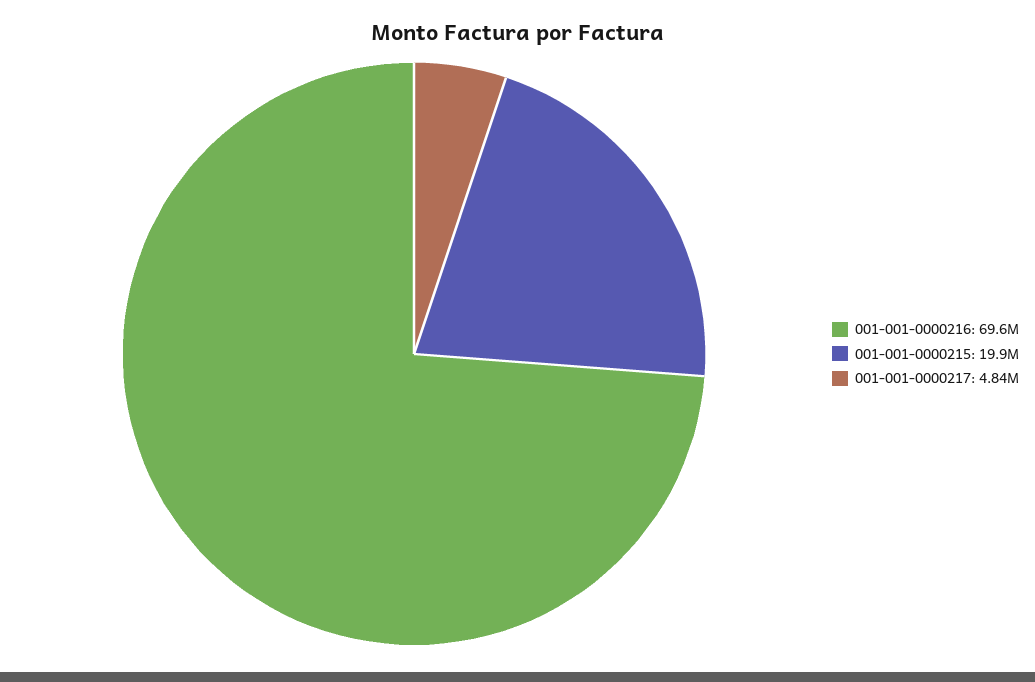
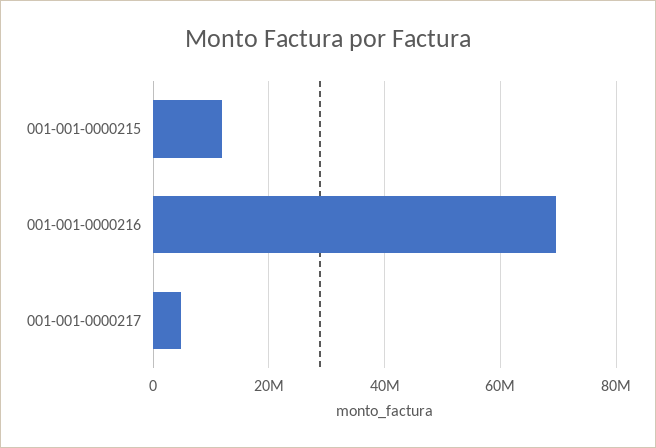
001-001-0000215: 19900000 -> 12000000

